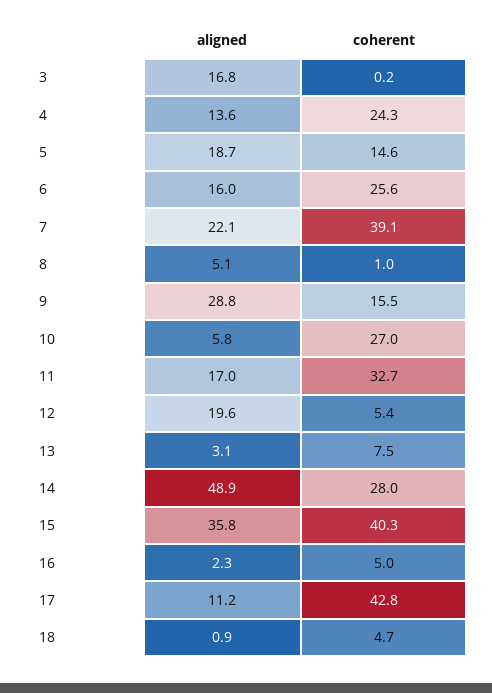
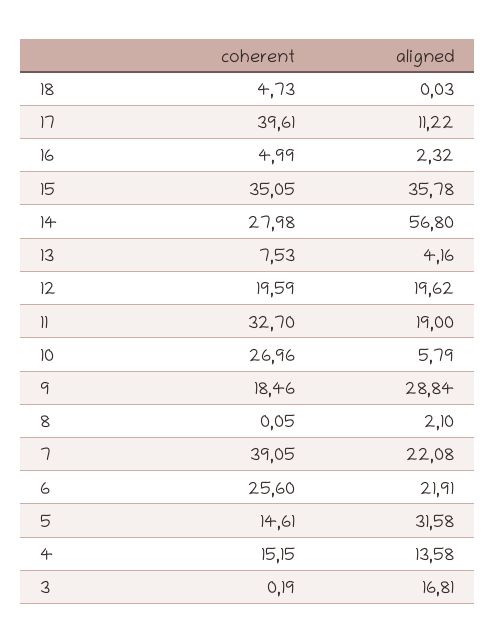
coherent, 4: 24.3 -> 15.15
aligned, 5: 18.7 -> 31.58
aligned, 6: 16 -> 21.91
aligned, 8: 5.1 -> 2.1
coherent, 8: 1 -> 0.05
coherent, 9: 15.5 -> 18.46
aligned, 11: 17 -> 19
coherent, 12: 5.4 -> 19.59
aligned, 13: 3.1 -> 4.16
aligned, 14: 48.9 -> 56.8
coherent, 15: 40.3 -> 35.05
coherent, 17: 42.8 -> 39.61
aligned, 18: 0.9 -> 0.03

